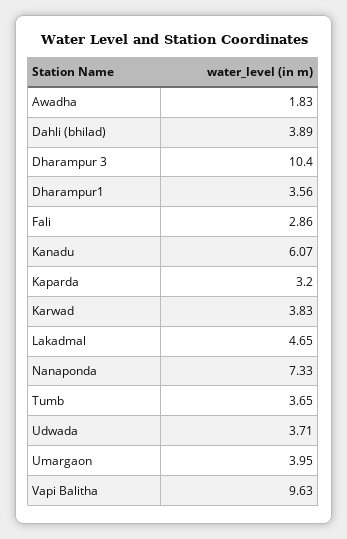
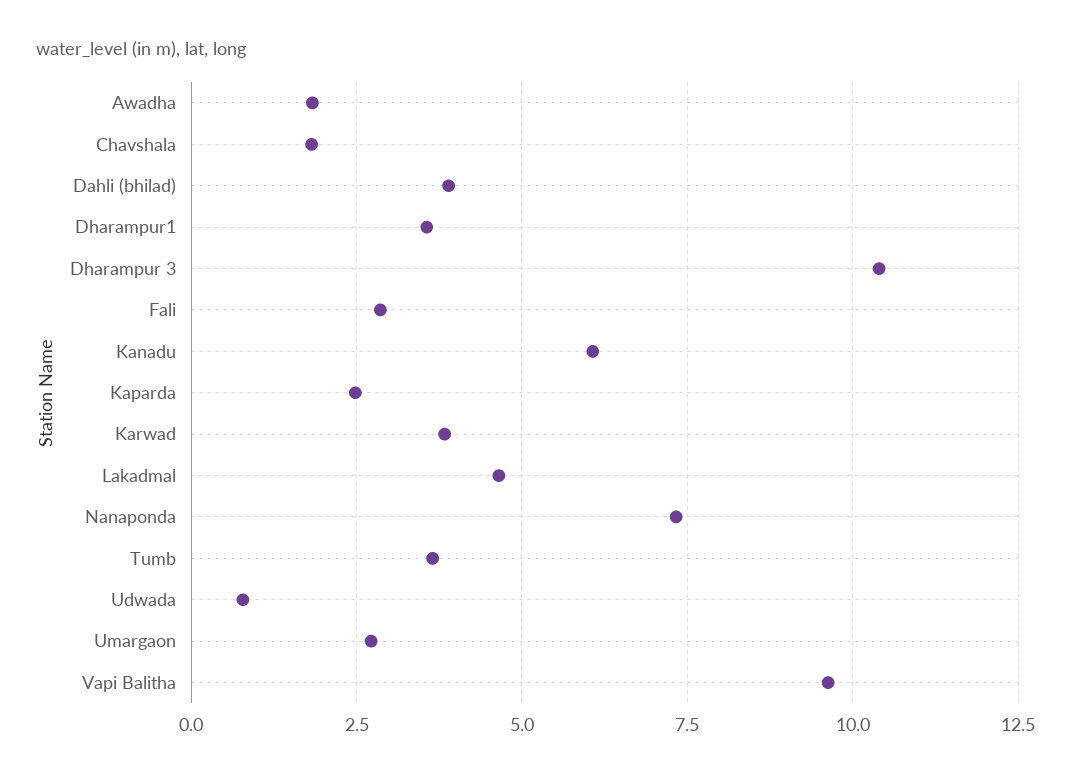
Kaparda: 3.2 -> 2.5
Udwada: 3.71 -> 0.75
Umargaon: 3.95 -> 2.75
Chavshala: none -> 1.75

